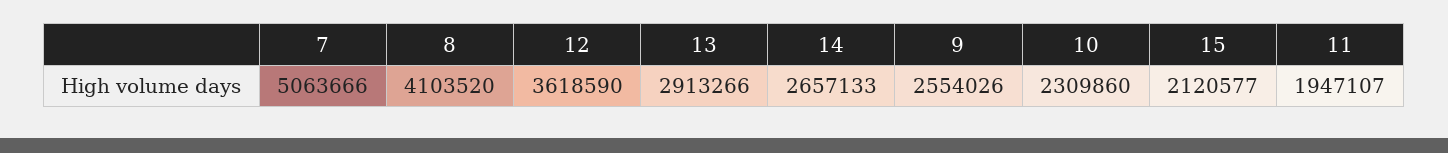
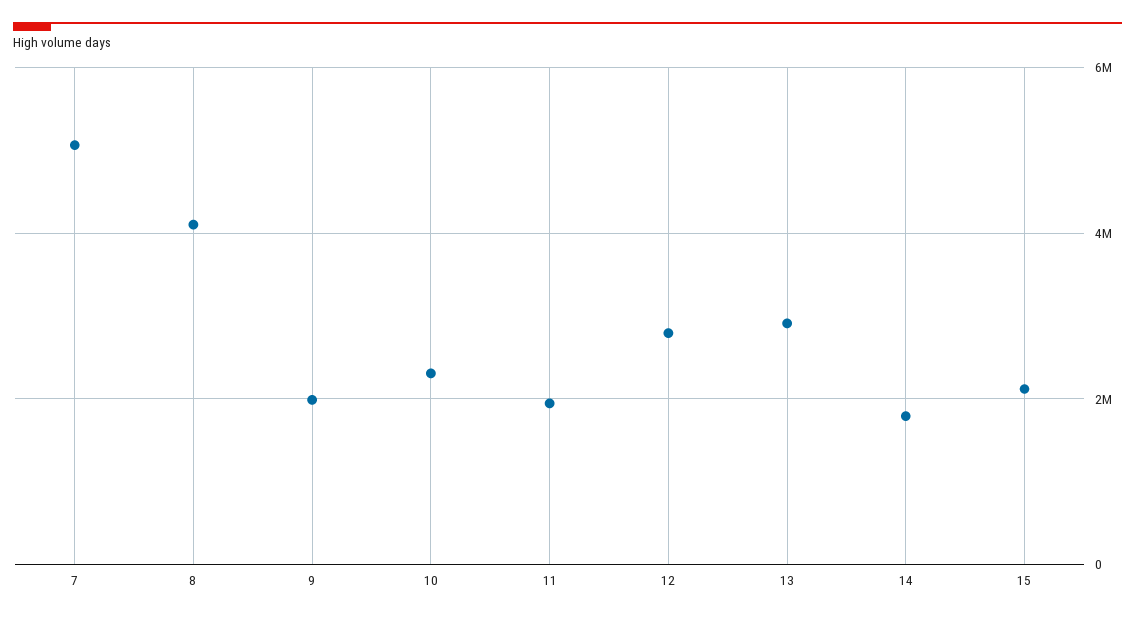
12: 3618590 -> 2800000
14: 2657133 -> 1800000
9: 2554026 -> 2000000

